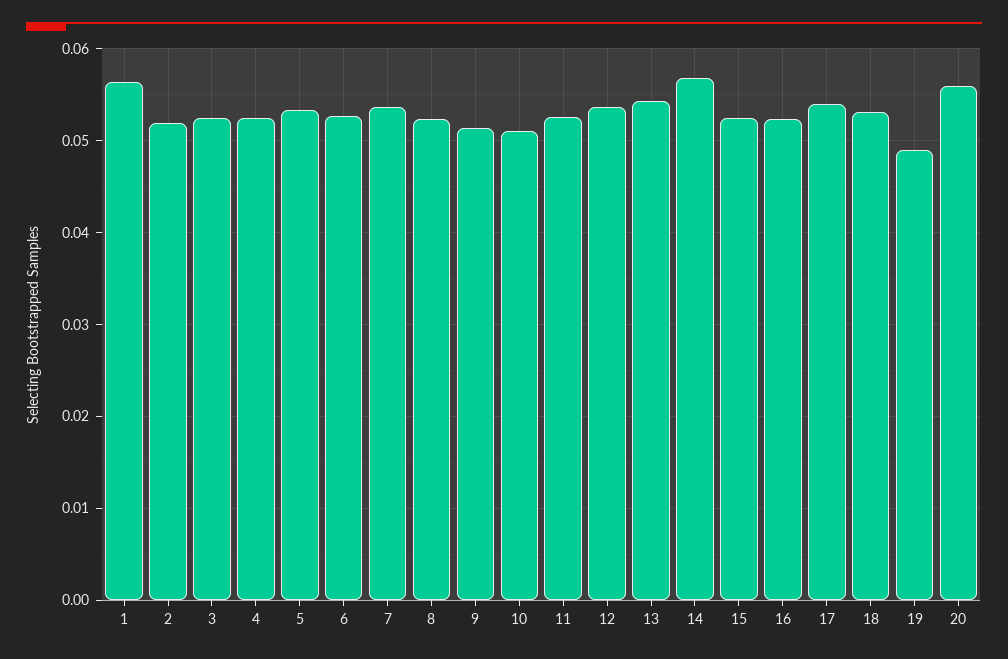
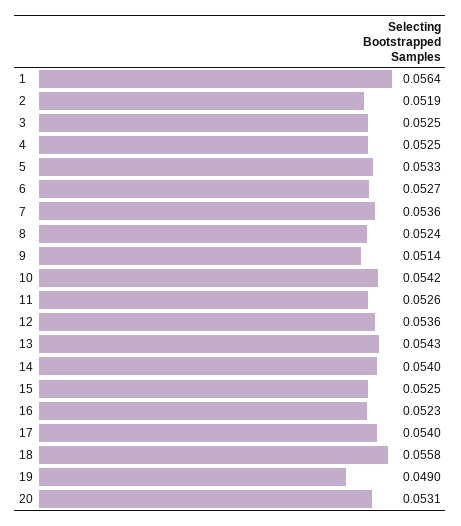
10: 0.051 -> 0.0542
14: 0.057 -> 0.054
18: 0.053 -> 0.0558
20: 0.056 -> 0.0531

